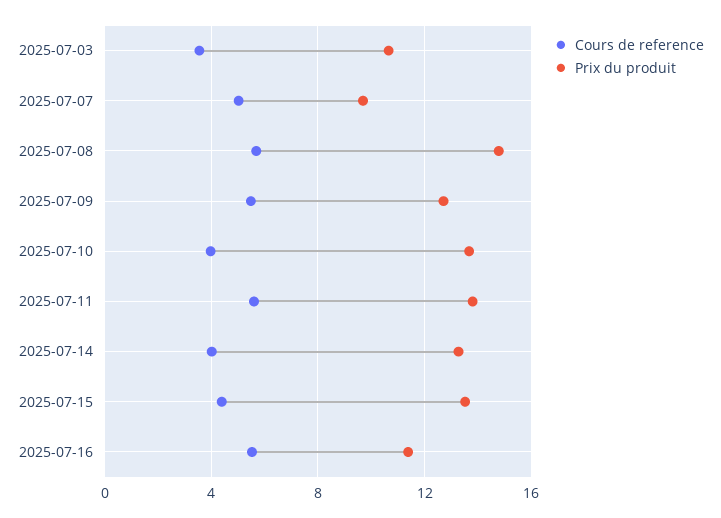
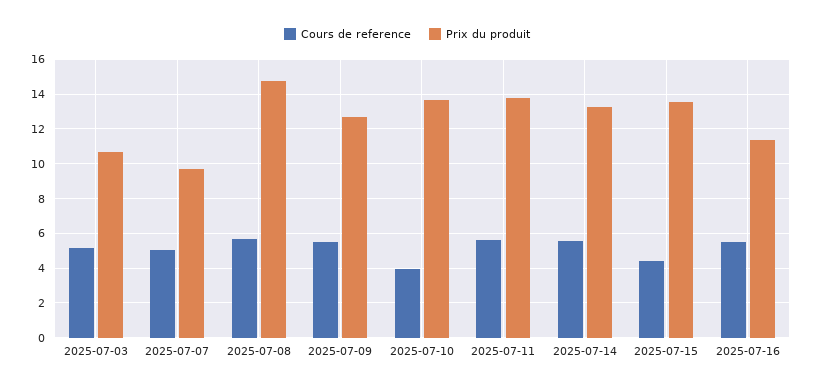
Cours de reference, 2025-07-03: 3.5 -> 5
Cours de reference, 2025-07-14: 4 -> 5.5

